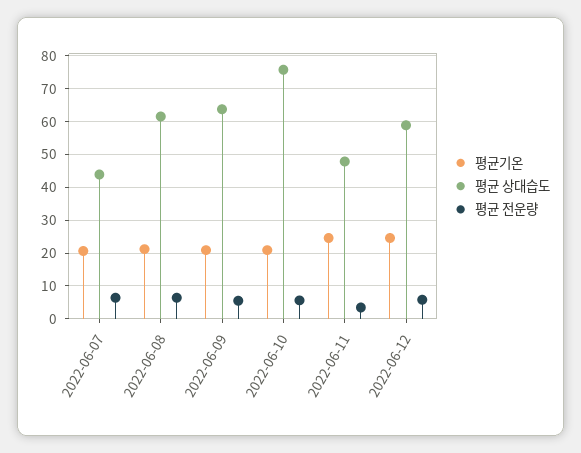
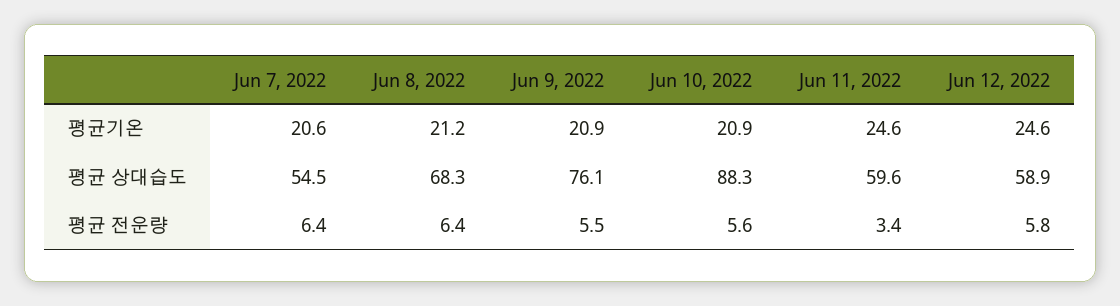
평균 상대습도, 2022-06-07: 44 -> 54.5
평균 상대습도, 2022-06-08: 62 -> 68.3
평균 상대습도, 2022-06-09: 64 -> 76.1
평균 상대습도, 2022-06-10: 76 -> 88.3
평균 상대습도, 2022-06-11: 48 -> 59.6

